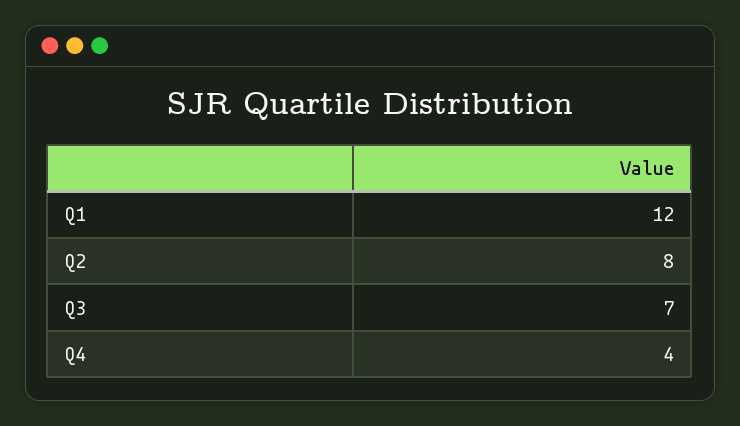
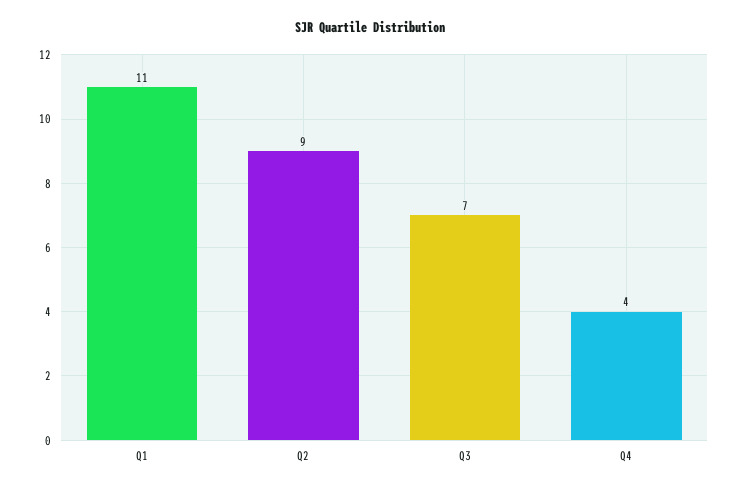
Q1: 12 -> 11
Q2: 8 -> 9

